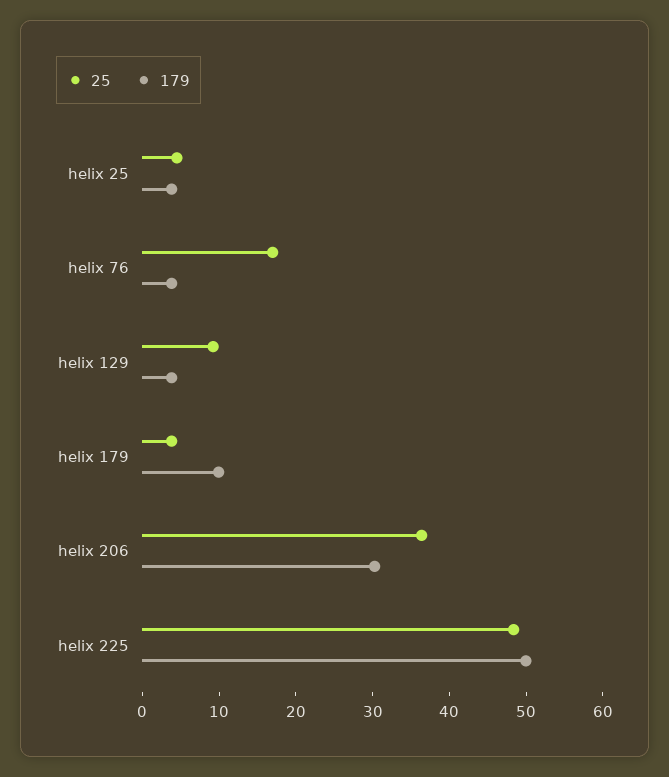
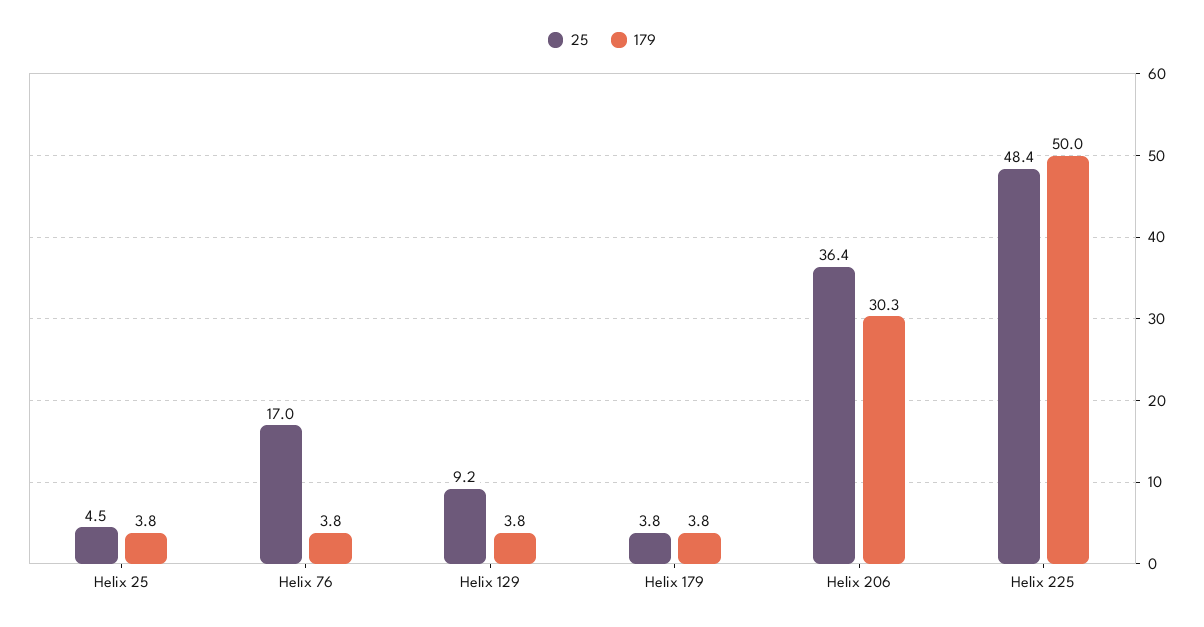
179, helix 179: 10 -> 3.8

